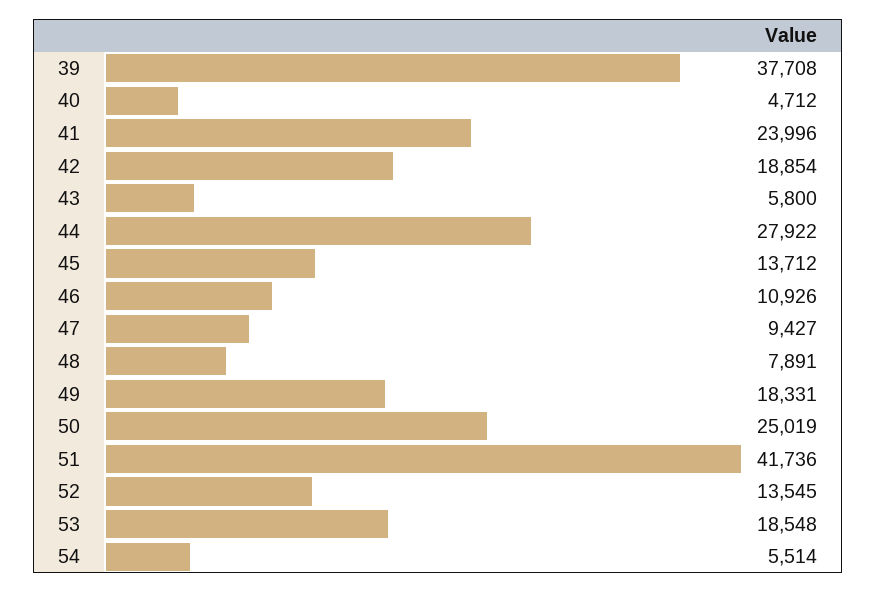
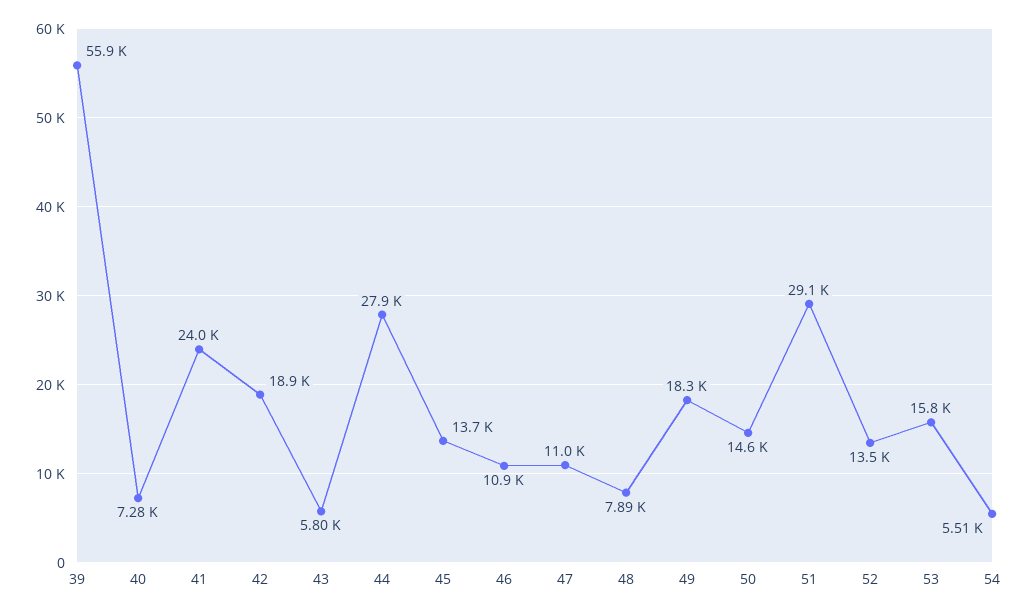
39: 37708 -> 55900
40: 4712 -> 7280
47: 9427 -> 11000
50: 25019 -> 14600
51: 41736 -> 29100
53: 18548 -> 15800

